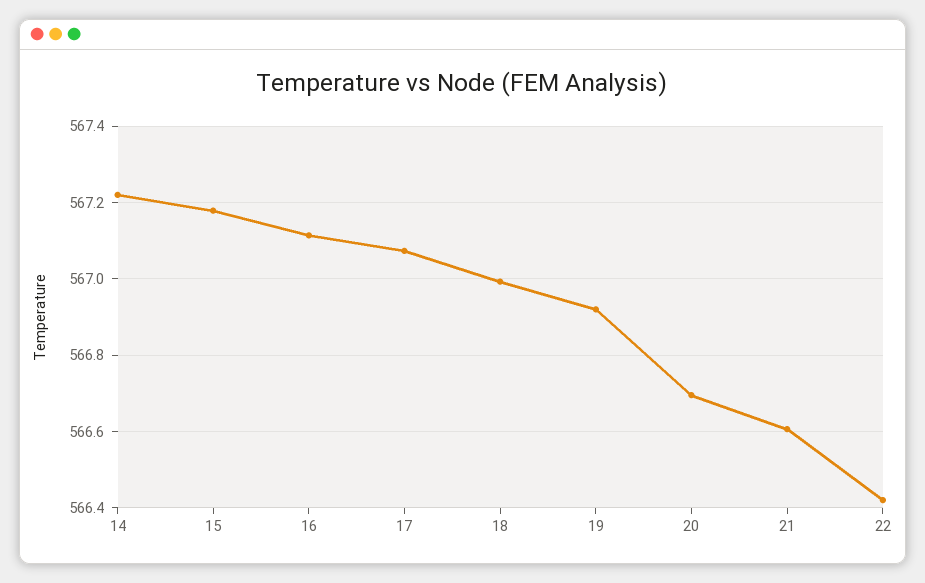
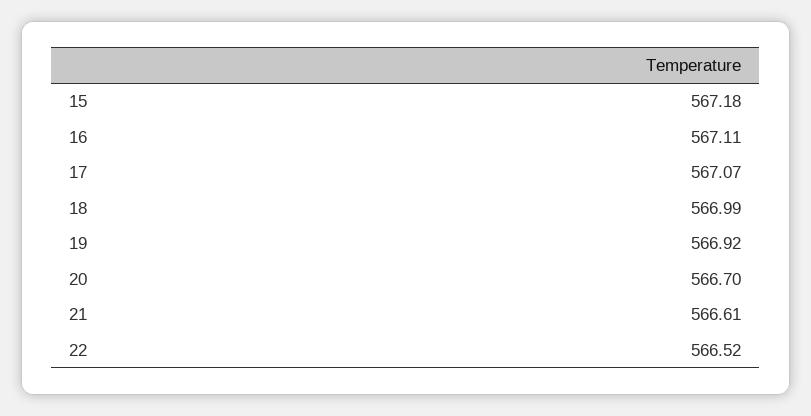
14: 567.22 -> none
22: 566.42 -> 566.52

